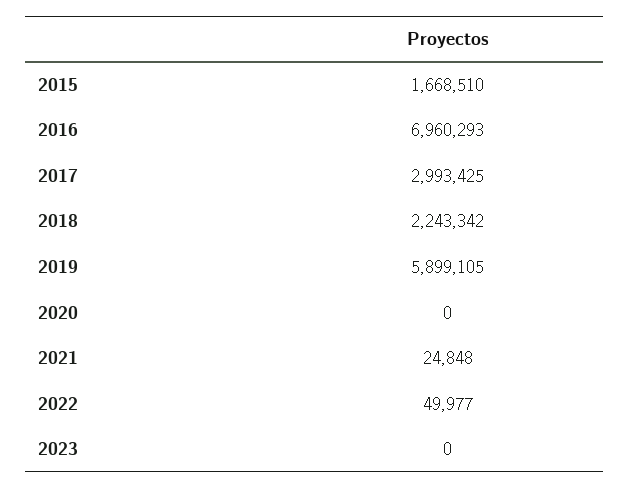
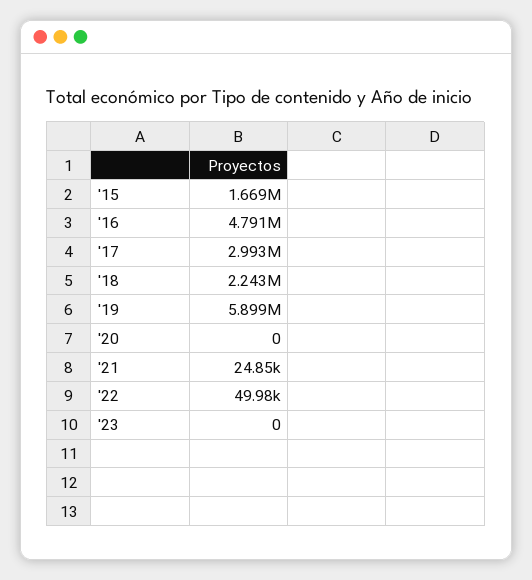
2016: 6960293 -> 4791000

